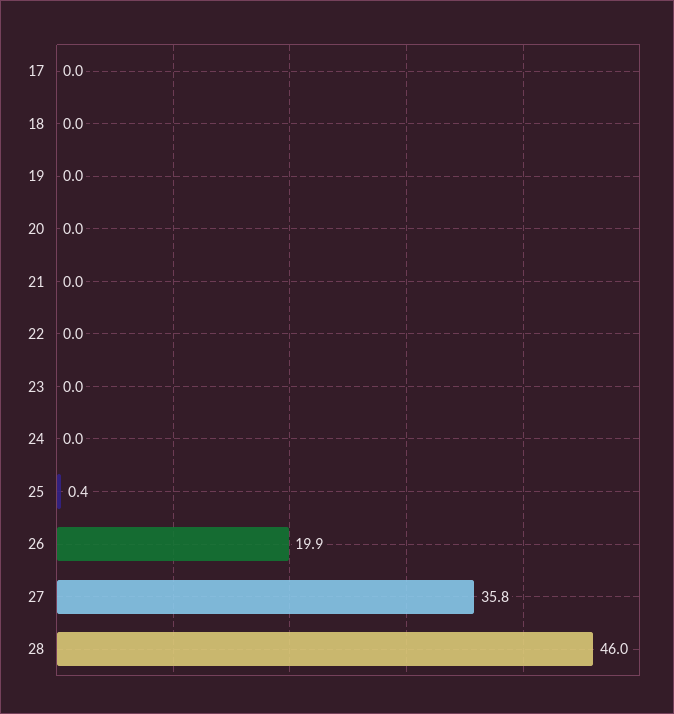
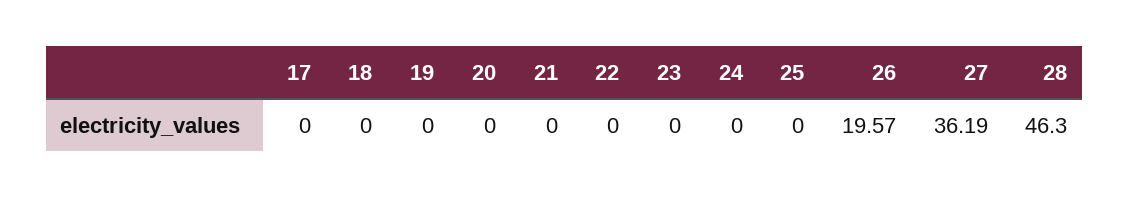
25: 0.4 -> 0
26: 19.9 -> 19.57
27: 35.8 -> 36.19
28: 46 -> 46.3

